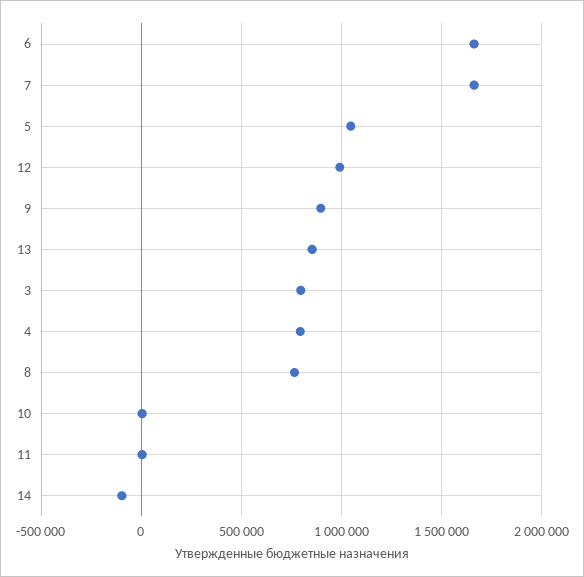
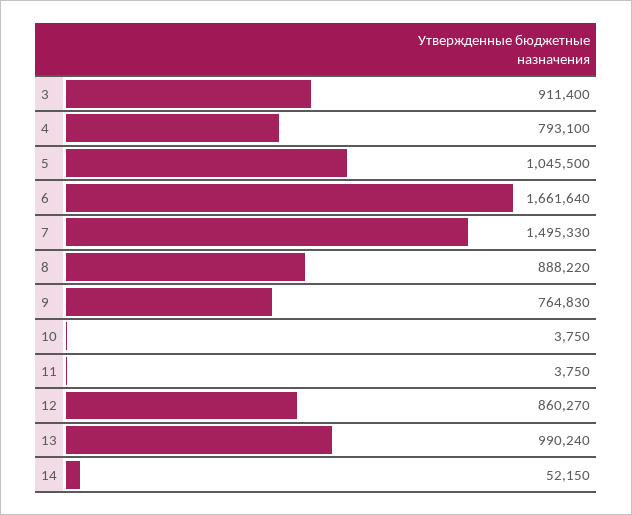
7: 1650000 -> 1495330
12: 1000000 -> 860270
9: 900000 -> 764830
13: 850000 -> 990240
3: 800000 -> 911400
8: 750000 -> 888220
14: -100000 -> 52150

